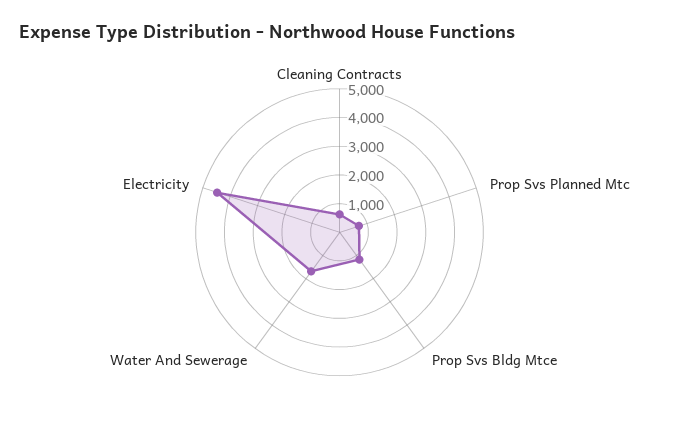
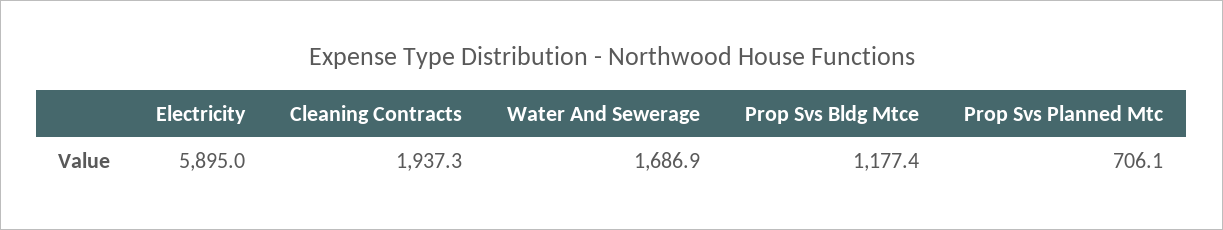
Cleaning Contracts: 500 -> 1937.3
Electricity: 4500 -> 5895

